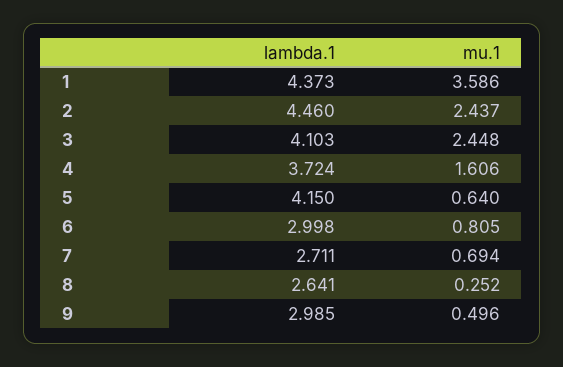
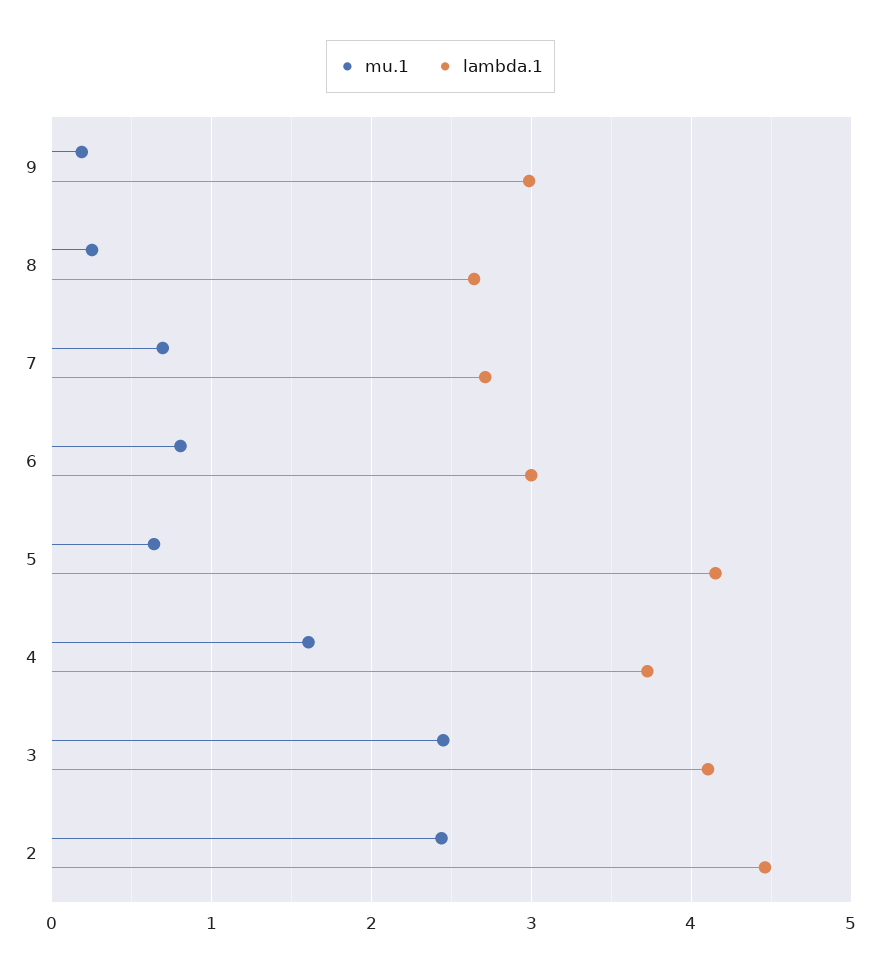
lambda.1, 1: 4.373 -> none
mu.1, 1: 3.586 -> none
mu.1, 9: 0.496 -> 0.2

